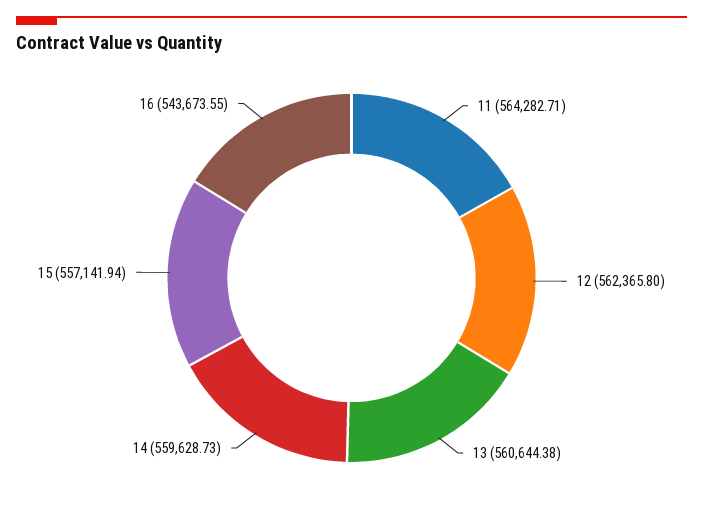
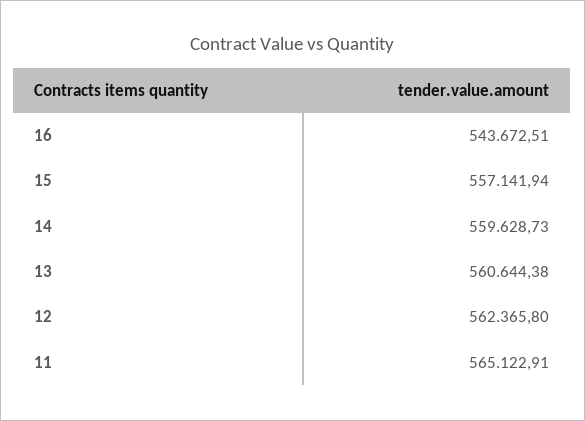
11: 564282.71 -> 565122.91
16: 543673.55 -> 543672.51

